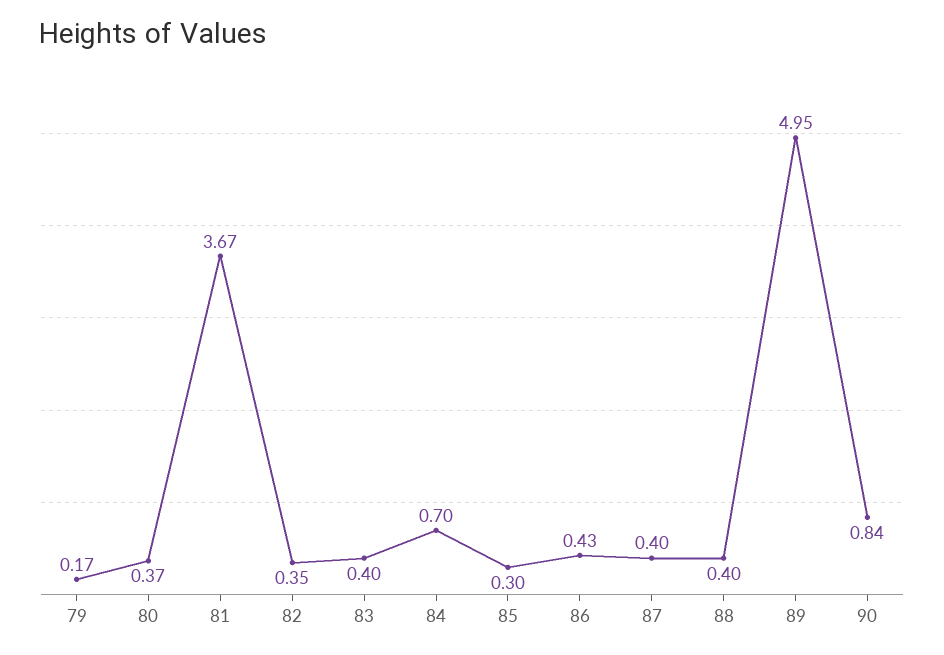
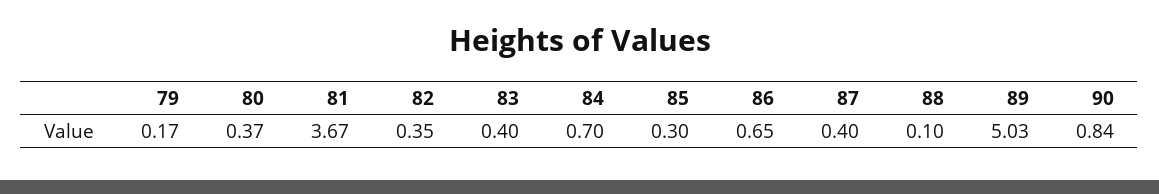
86: 0.43 -> 0.65
88: 0.4 -> 0.1
89: 4.95 -> 5.03

